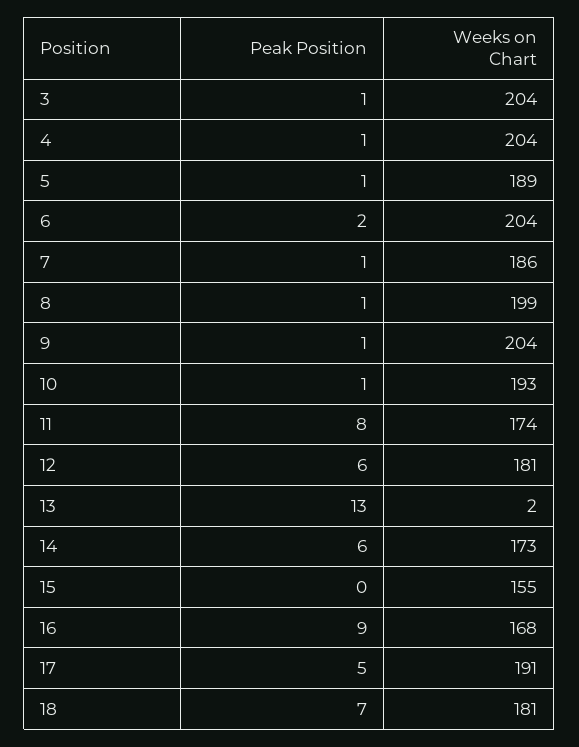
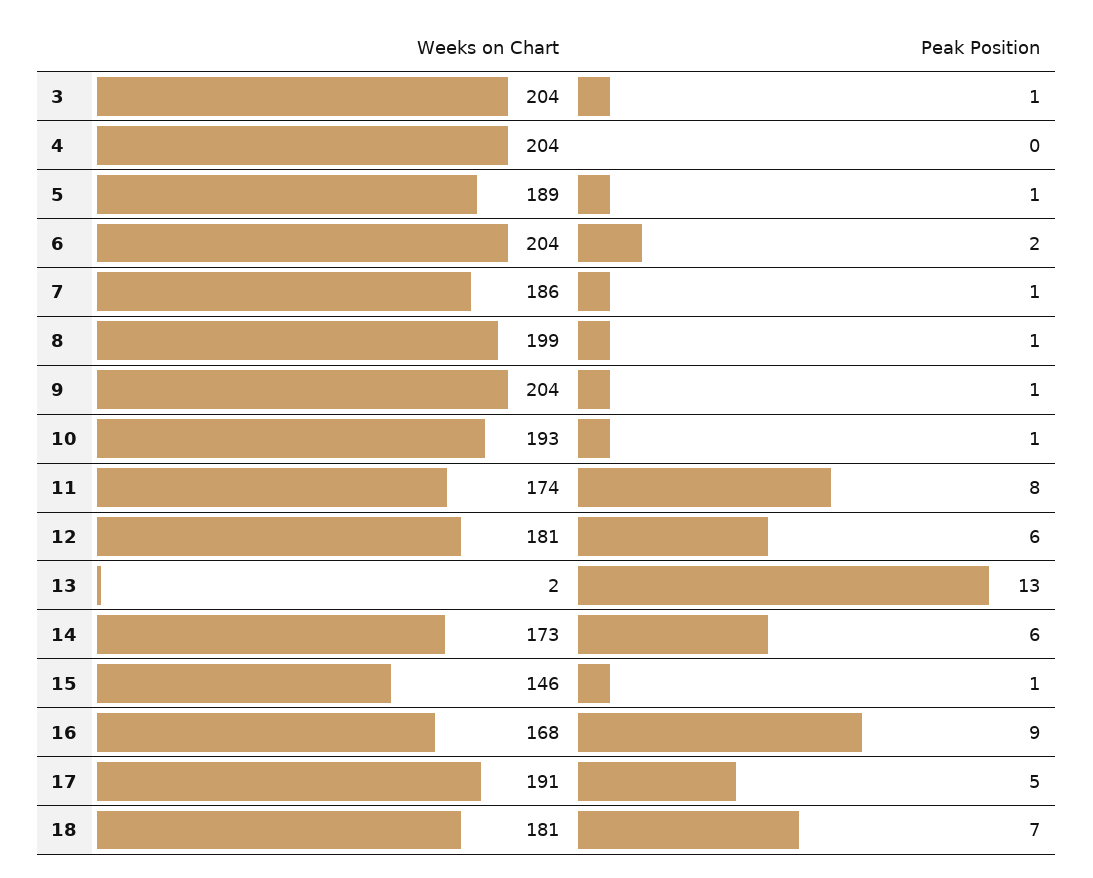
Peak Position, 4: 1 -> 0
Peak Position, 15: 0 -> 1
Weeks on Chart, 15: 155 -> 146

